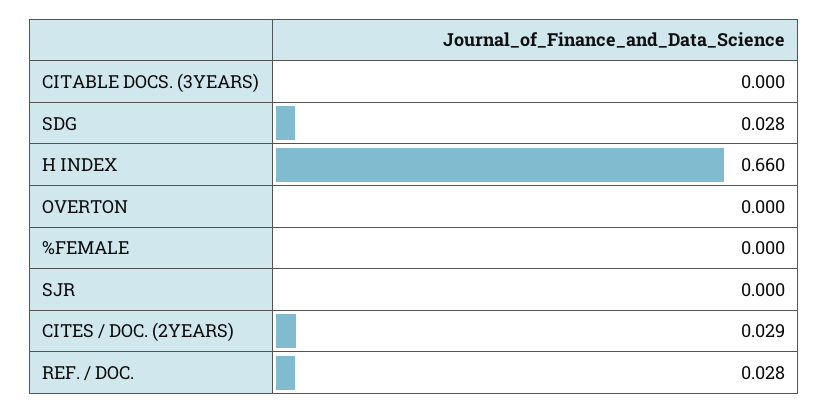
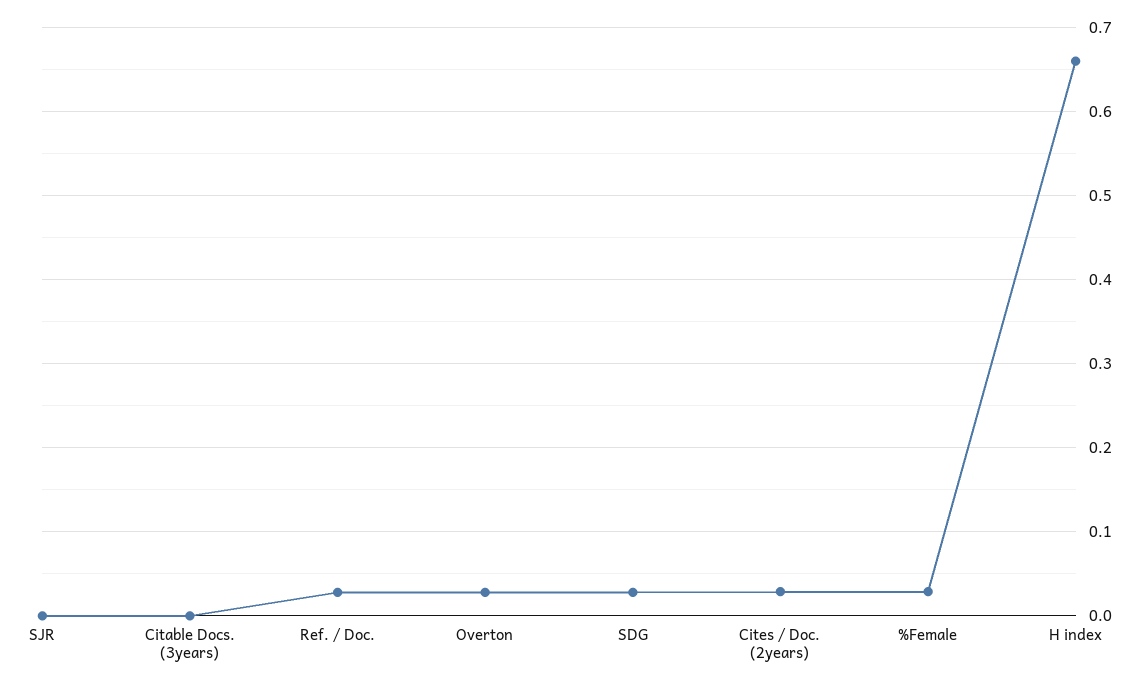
OVERTON: 0 -> 0.03
%FEMALE: 0 -> 0.03

